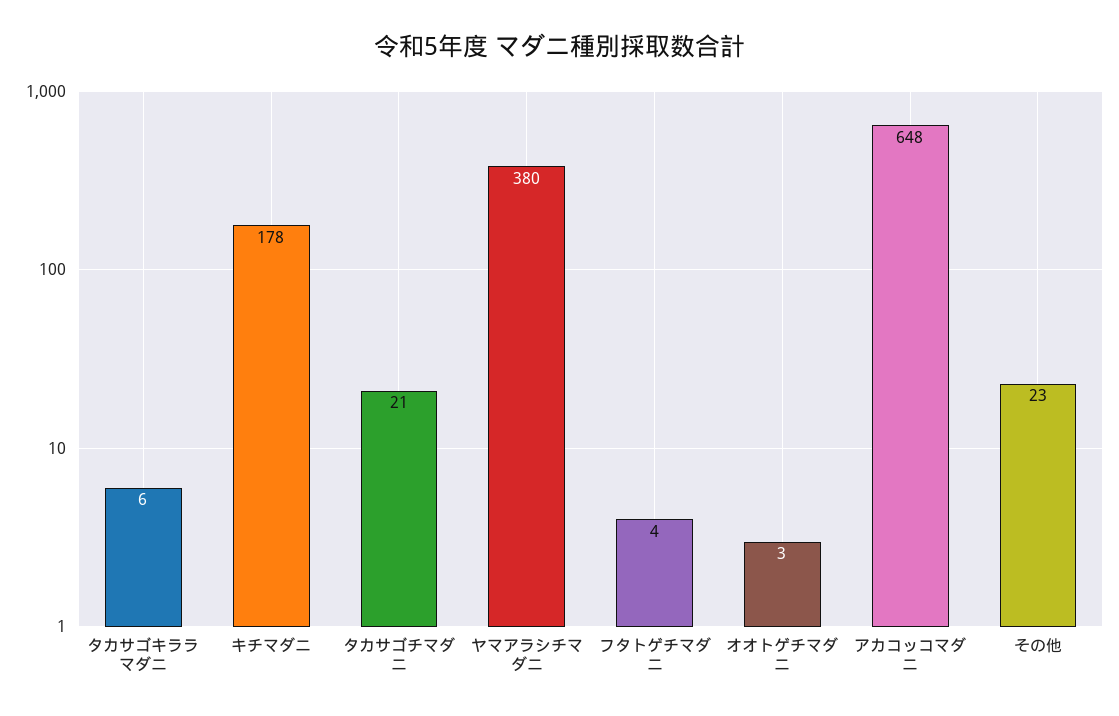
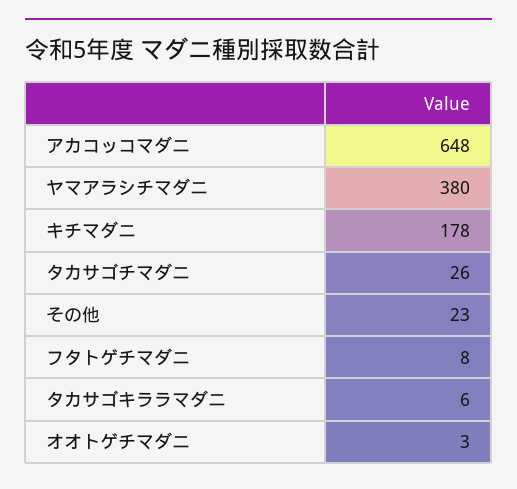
タカサゴチマダニ: 21 -> 26
フタトゲチマダニ: 4 -> 8

